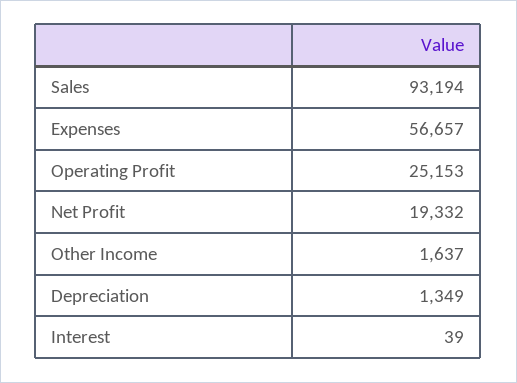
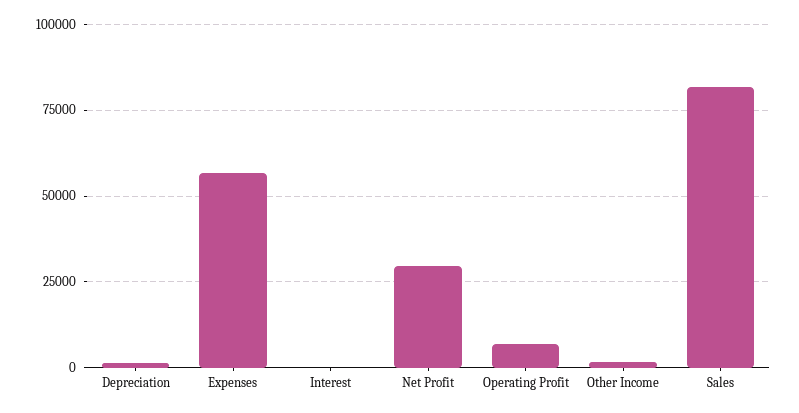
Sales: 93194 -> 82500
Operating Profit: 25153 -> 7500
Net Profit: 19332 -> 30000

